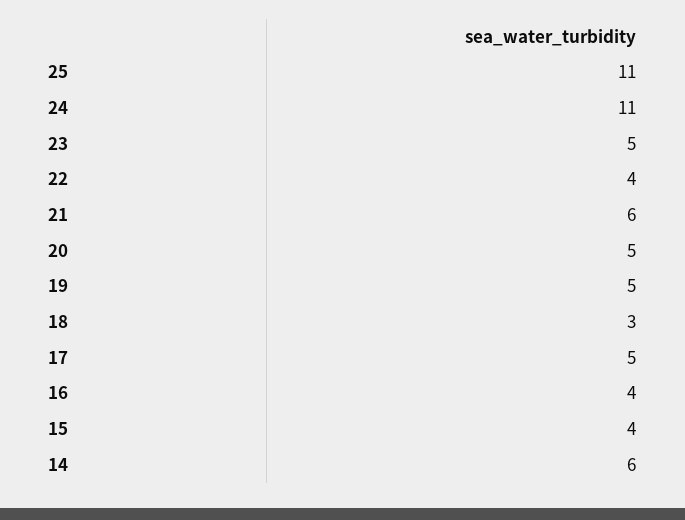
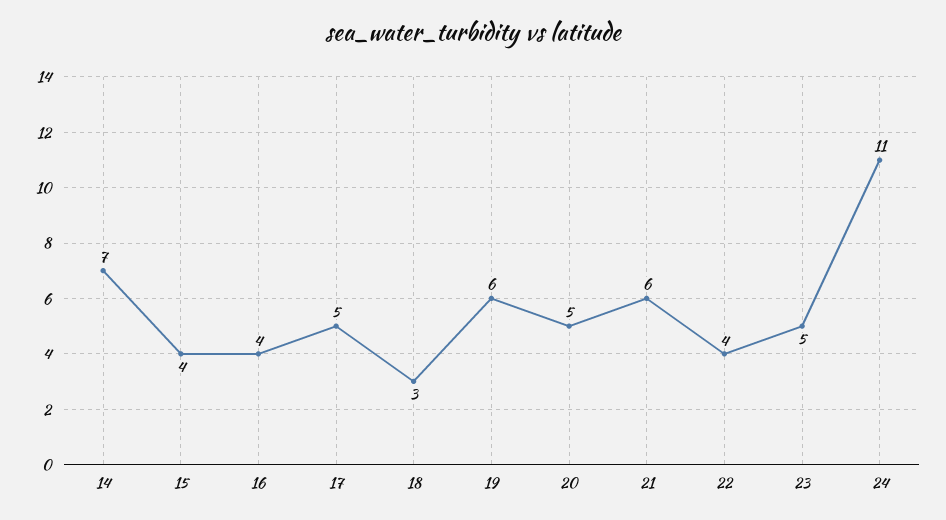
25: 11 -> none
19: 5 -> 6
14: 6 -> 7

